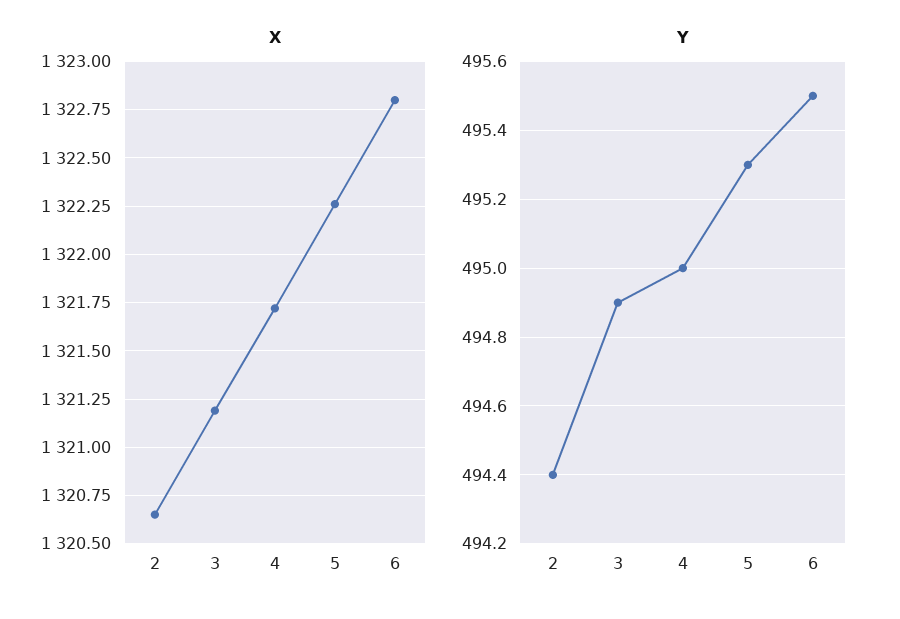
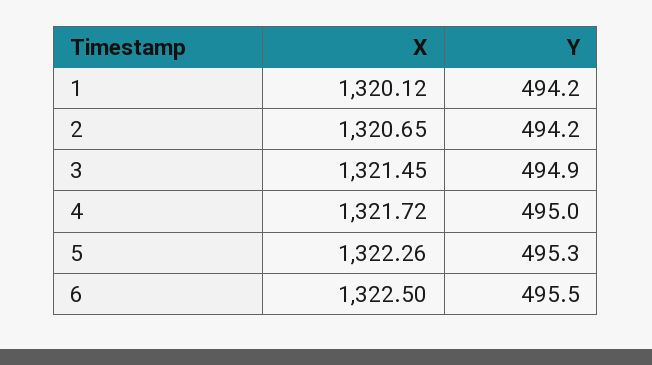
X, 3: 1321.2 -> 1321.45
X, 6: 1322.8 -> 1322.5
Y, 2: 494.4 -> 494.2
X, 1: none -> 1320.12
Y, 1: none -> 494.2

